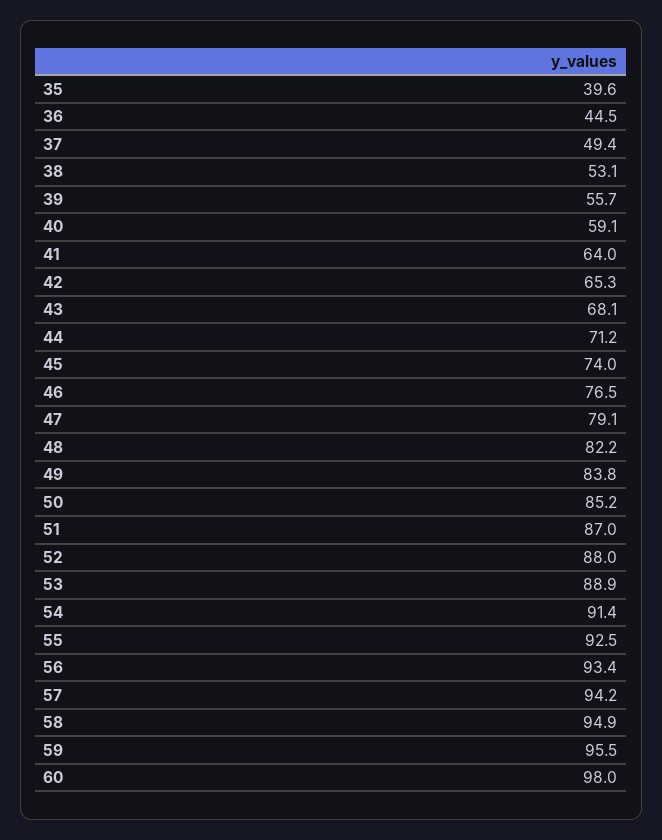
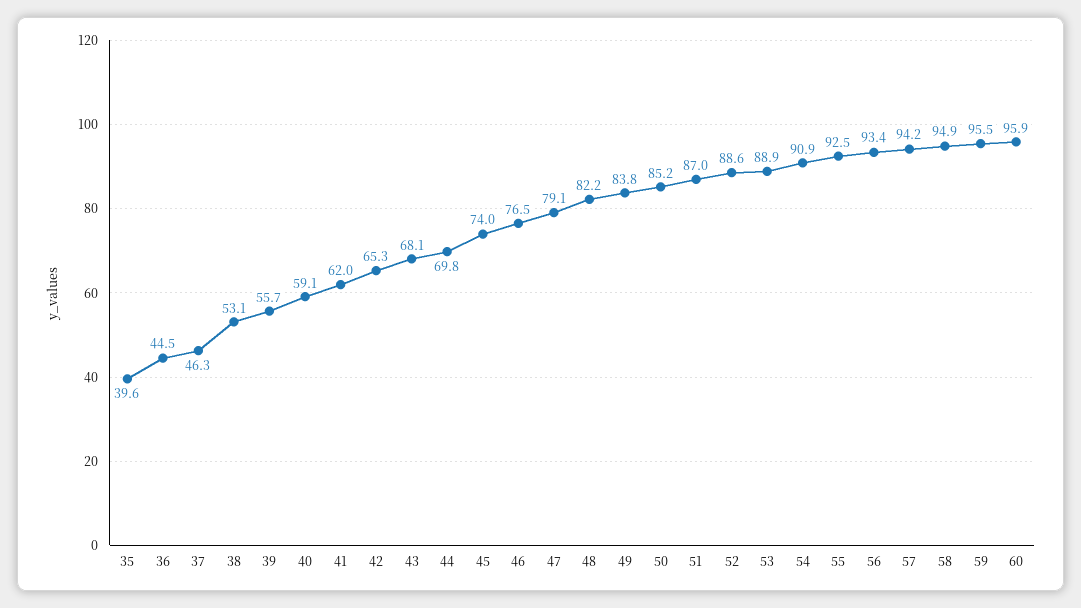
37: 49.4 -> 46.3
41: 64 -> 62
44: 71.2 -> 69.8
52: 88 -> 88.6
54: 91.4 -> 90.9
60: 98 -> 95.9

